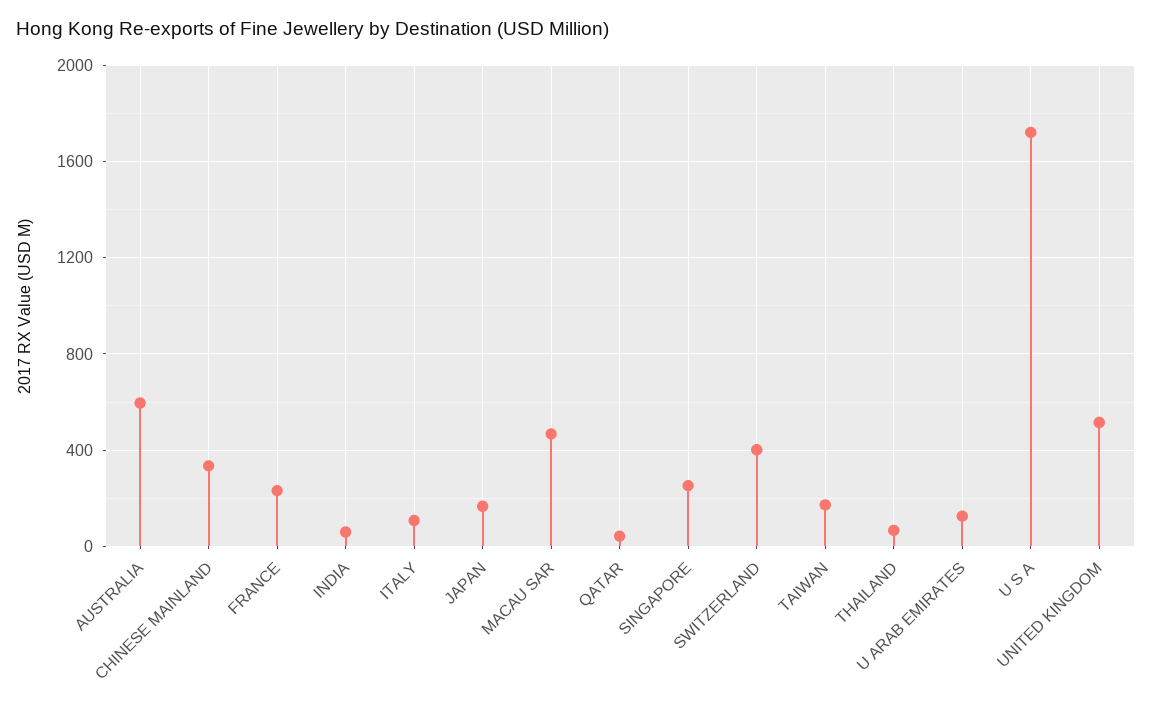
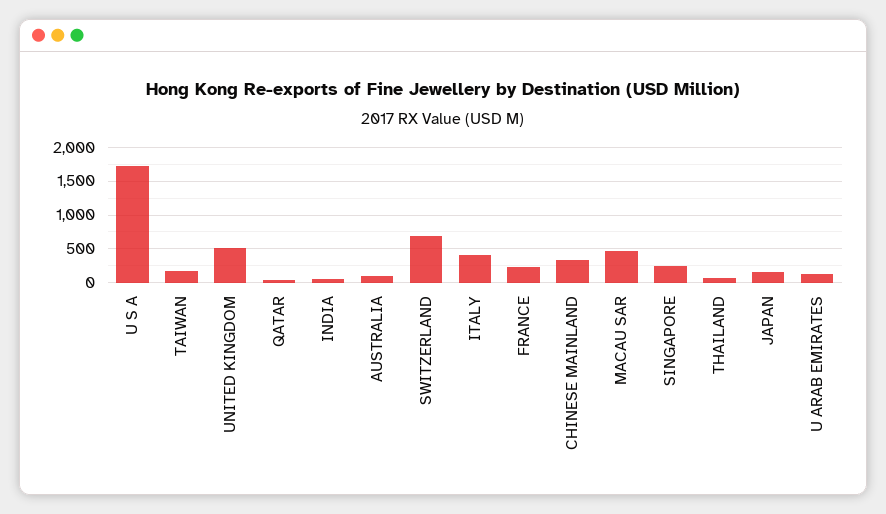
AUSTRALIA: 600 -> 100
ITALY: 100 -> 400
SWITZERLAND: 400 -> 700

